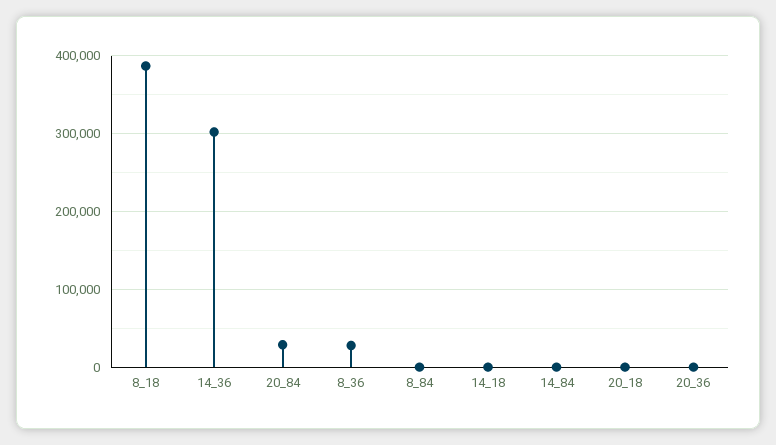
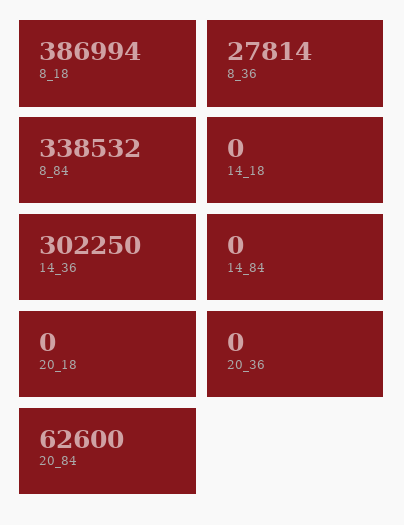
20_84: 30000 -> 62600
8_84: 0 -> 338532

